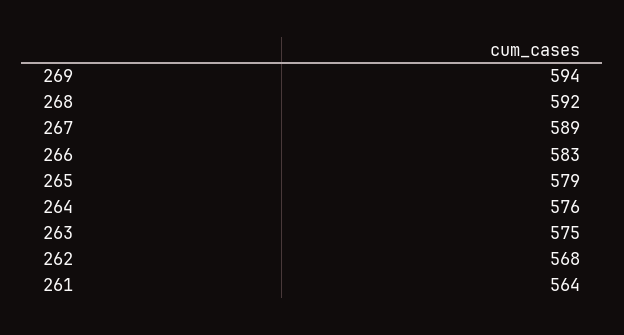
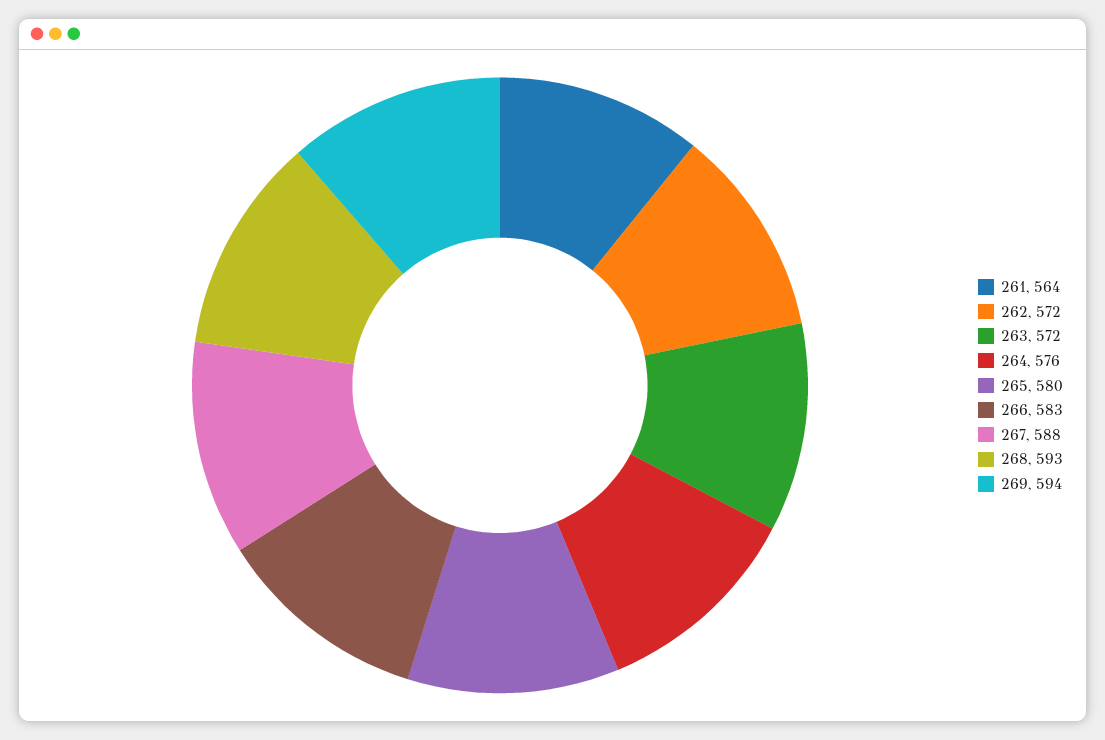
268: 592 -> 593
267: 589 -> 588
265: 579 -> 580
263: 575 -> 572
262: 568 -> 572

